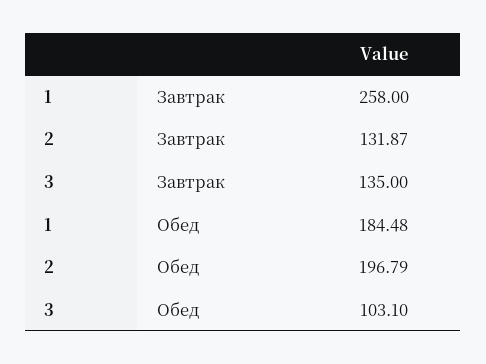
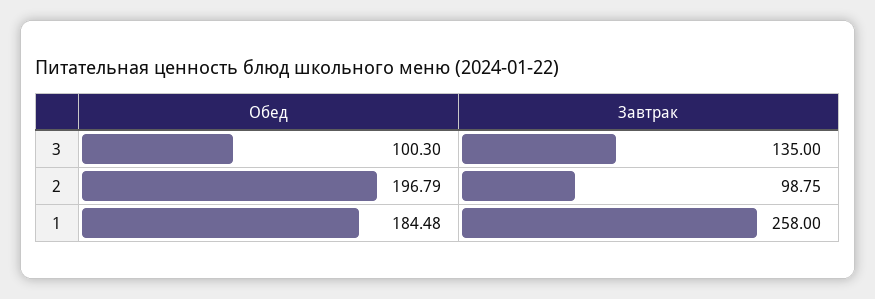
2, Завтрак: 131.87 -> 98.75
3, Обед: 103.1 -> 100.3

